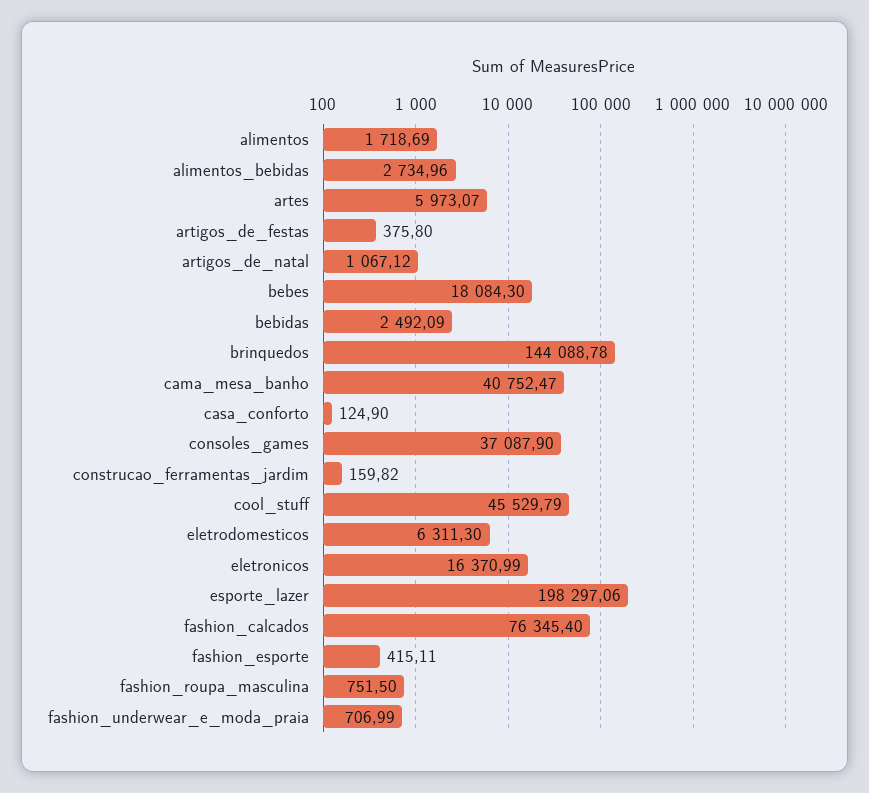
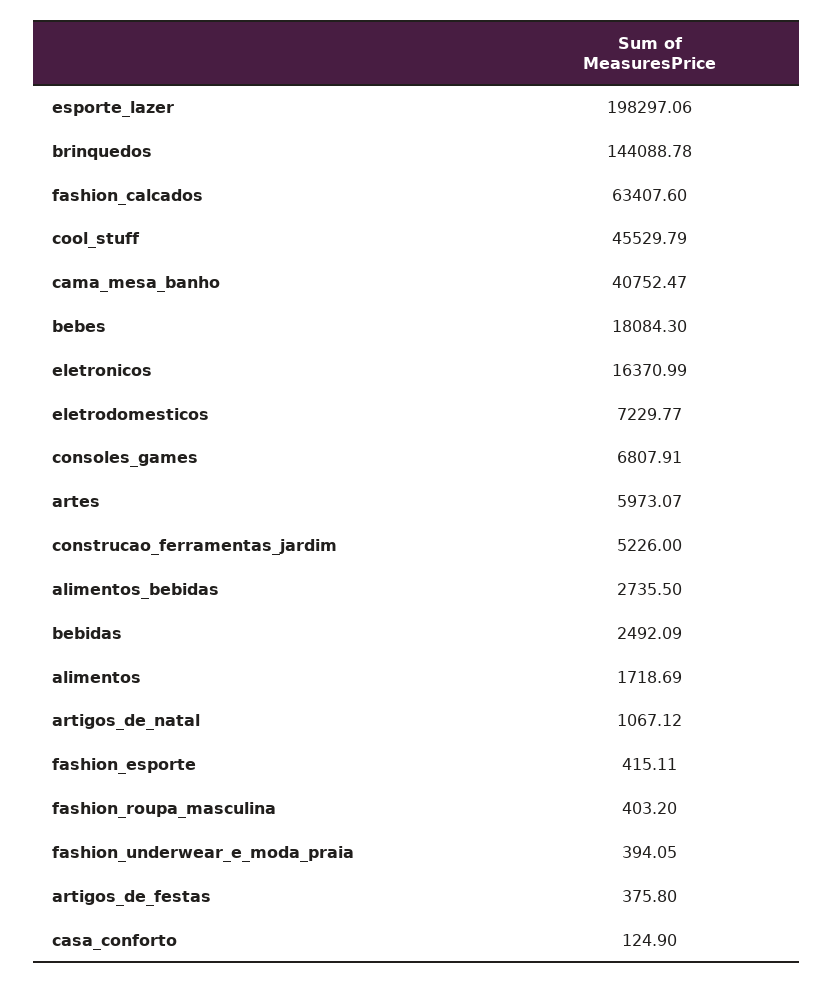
alimentos_bebidas: 2734.96 -> 2735.5
consoles_games: 37087.9 -> 6807.91
construcao_ferramentas_jardim: 159.82 -> 5226
eletrodomesticos: 6311.3 -> 7229.77
fashion_calcados: 76345.4 -> 63407.6
fashion_roupa_masculina: 751.5 -> 403.2
fashion_underwear_e_moda_praia: 706.99 -> 394.05

